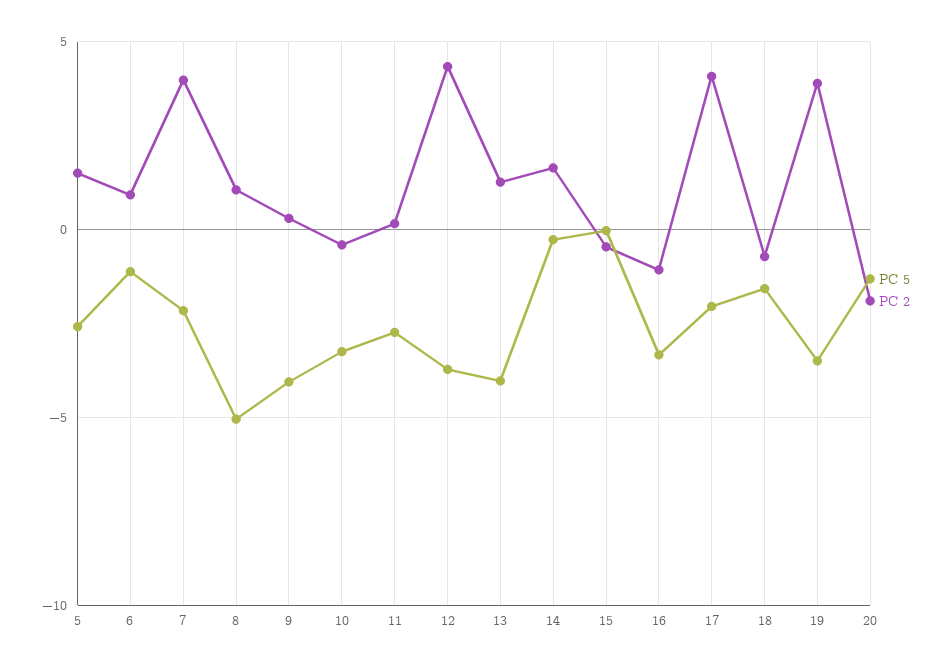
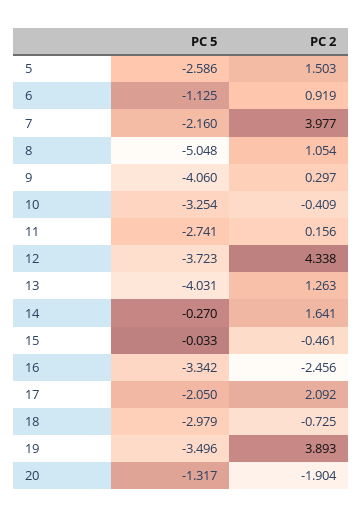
PC 2, 16: -1 -> -2.456
PC 2, 17: 4 -> 2.092
PC 5, 18: -1.5 -> -2.979

